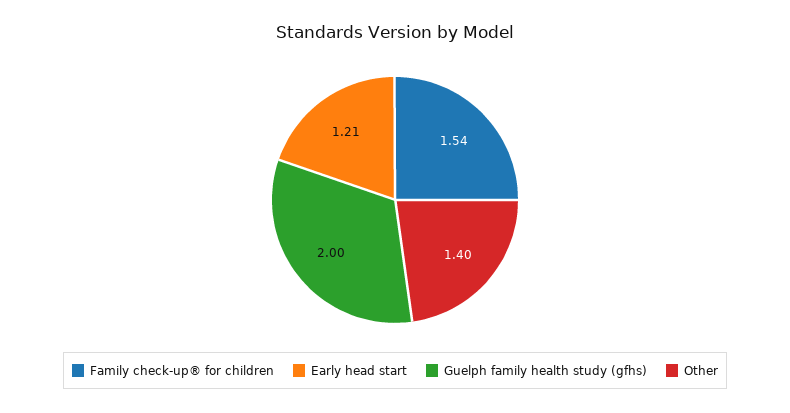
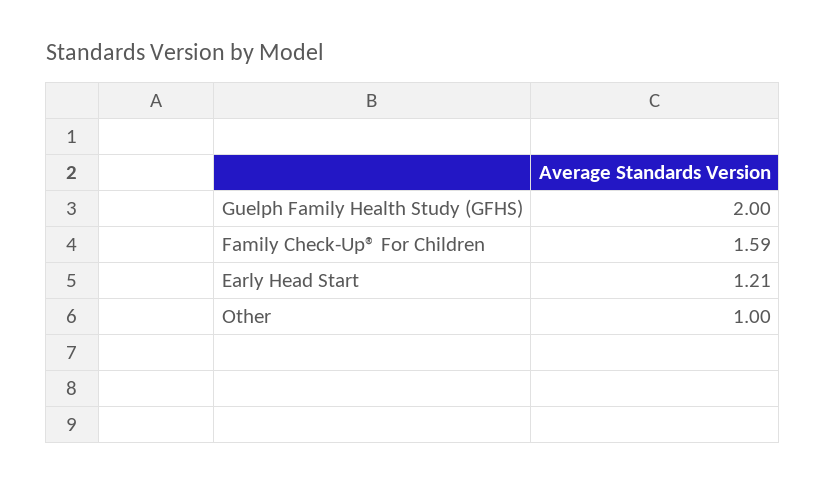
Family check-up® for children: 1.54 -> 1.59
Other: 1.4 -> 1

